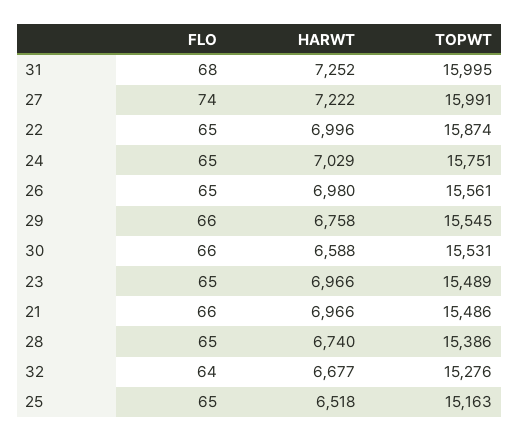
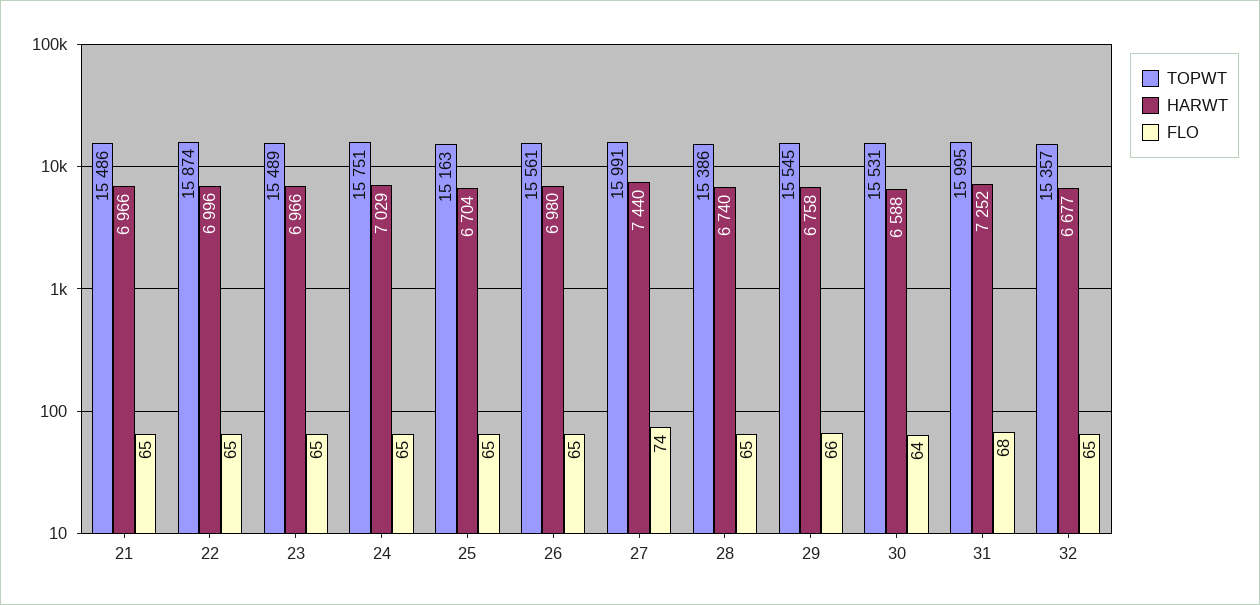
HARWT, 27: 7222 -> 7440
FLO, 30: 66 -> 64
FLO, 21: 66 -> 65
FLO, 32: 64 -> 65
TOPWT, 32: 15276 -> 15357
HARWT, 25: 6518 -> 6704

